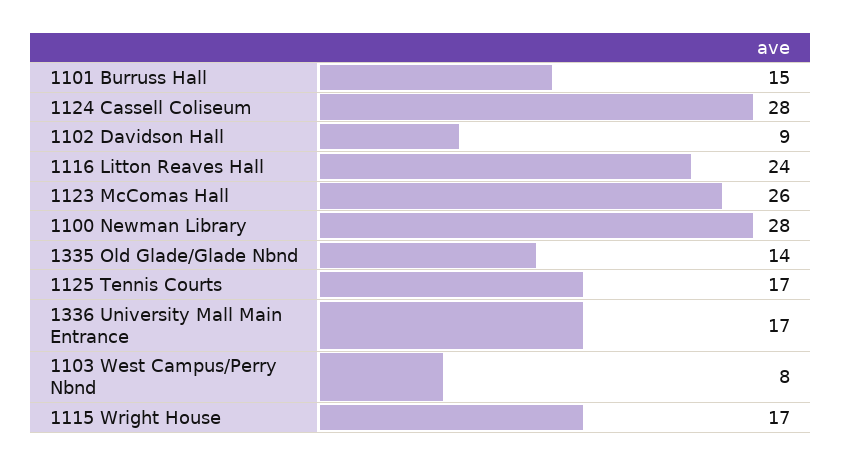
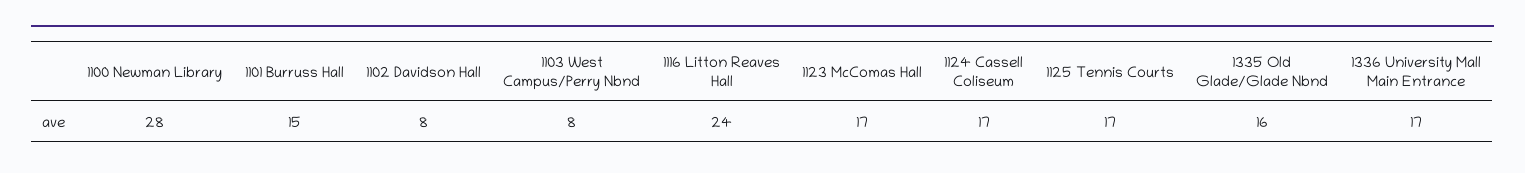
1124 Cassell Coliseum: 28 -> 17
1102 Davidson Hall: 9 -> 8
1123 McComas Hall: 26 -> 17
1335 Old Glade/Glade Nbnd: 14 -> 16
1115 Wright House: 17 -> none

